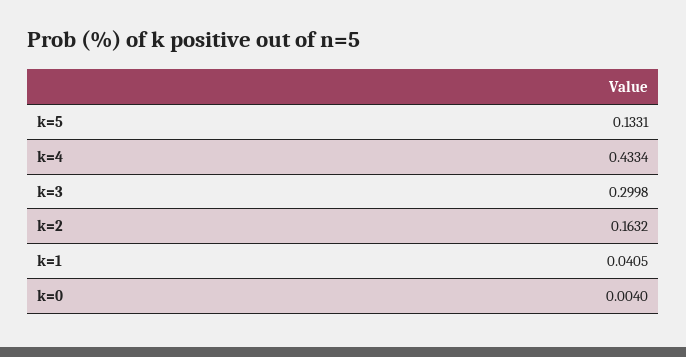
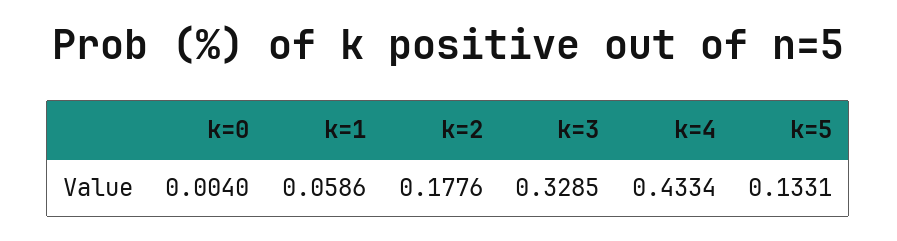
k=3: 0.2998 -> 0.3285
k=2: 0.1632 -> 0.1776
k=1: 0.0405 -> 0.0586

